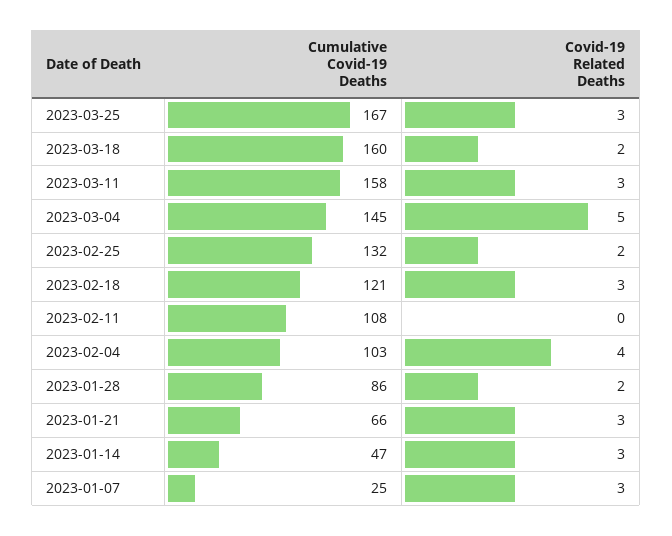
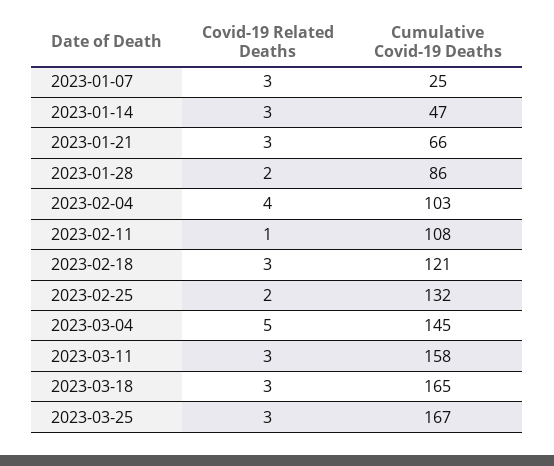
Cumulative Covid-19 Deaths, 2023-03-18: 160 -> 165
Covid-19 Related Deaths, 2023-03-18: 2 -> 3
Covid-19 Related Deaths, 2023-02-11: 0 -> 1

